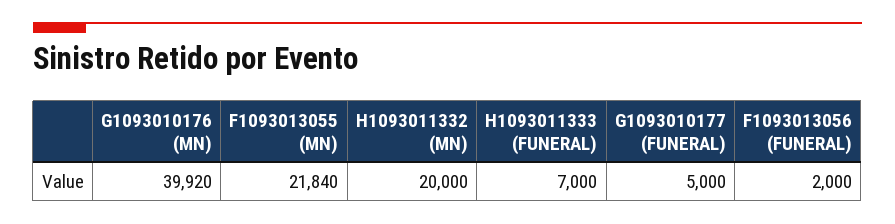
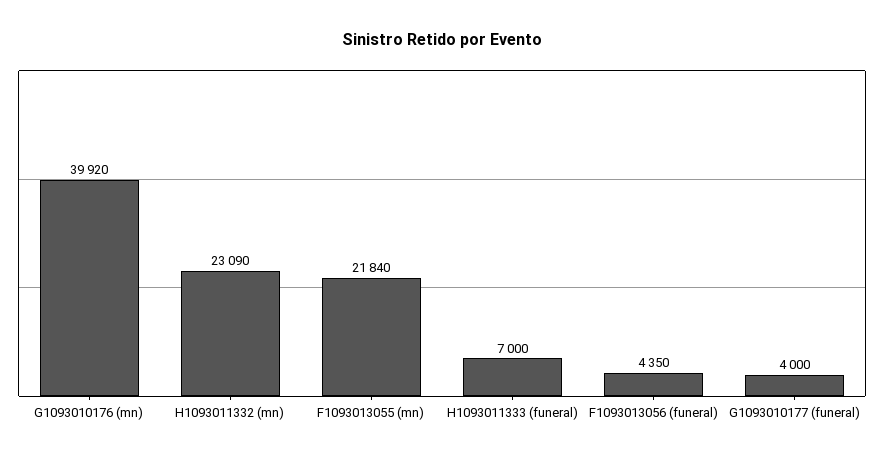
H1093011332 (MN): 20000 -> 23090
G1093010177 (FUNERAL): 5000 -> 4000
F1093013056 (FUNERAL): 2000 -> 4350

